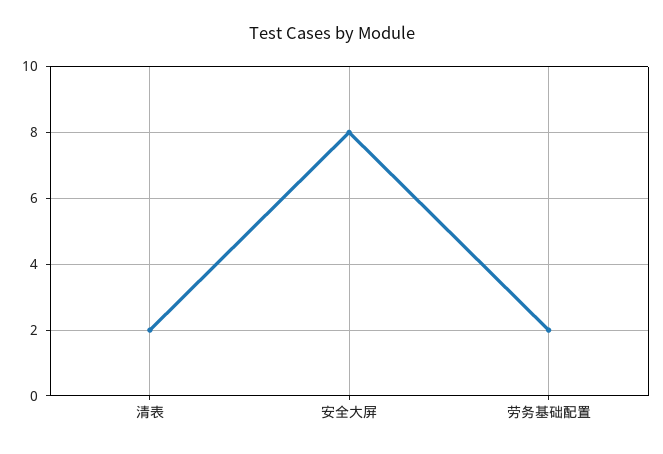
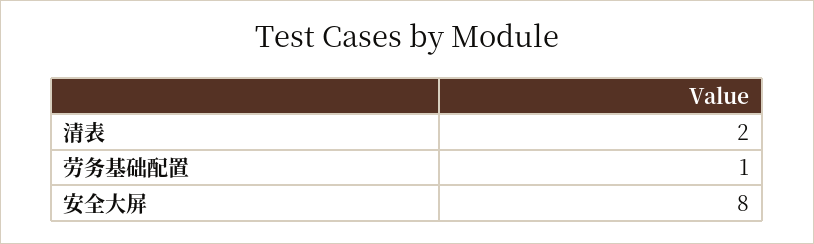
劳务基础配置: 2 -> 1

